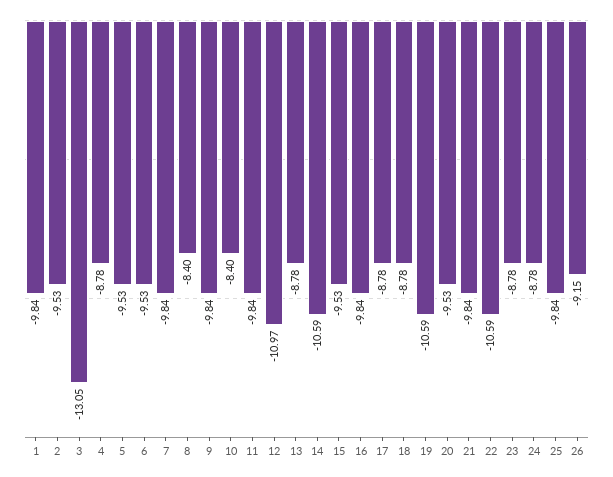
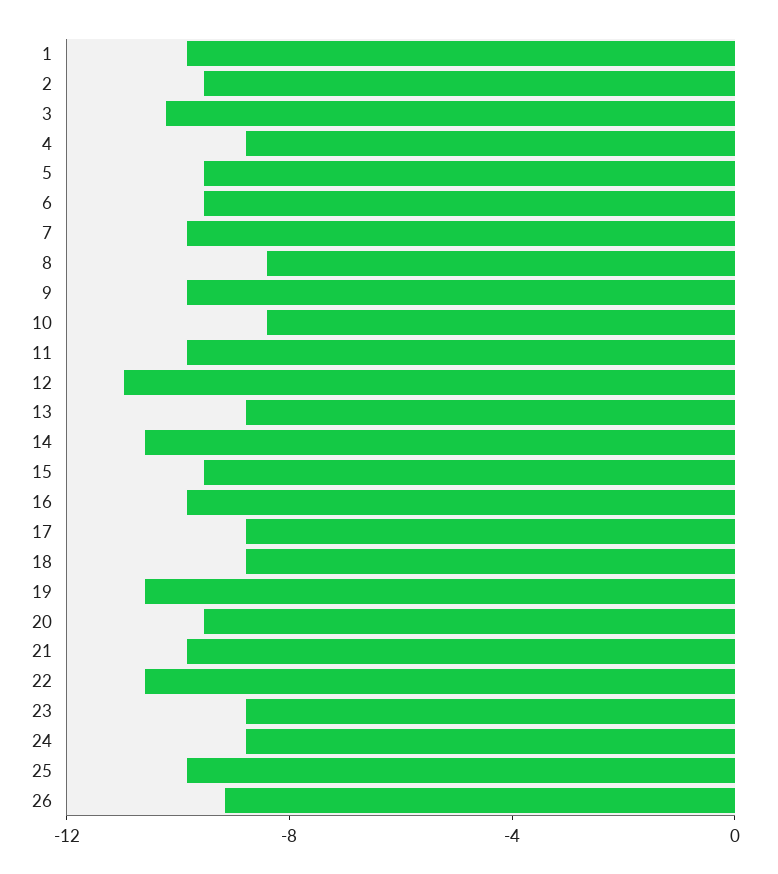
3: -13.05 -> -10

